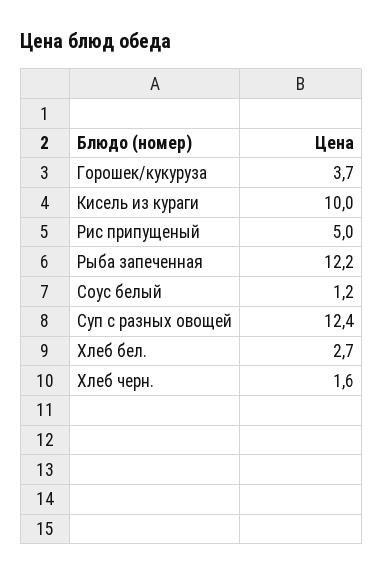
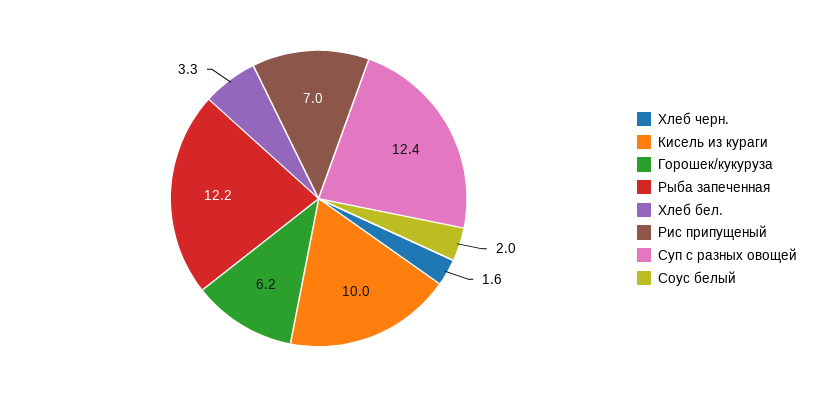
Горошек/кукуруза: 3.7 -> 6.2
Рис припущеный: 5 -> 7
Соус белый: 1.2 -> 2
Хлеб бел.: 2.7 -> 3.3

